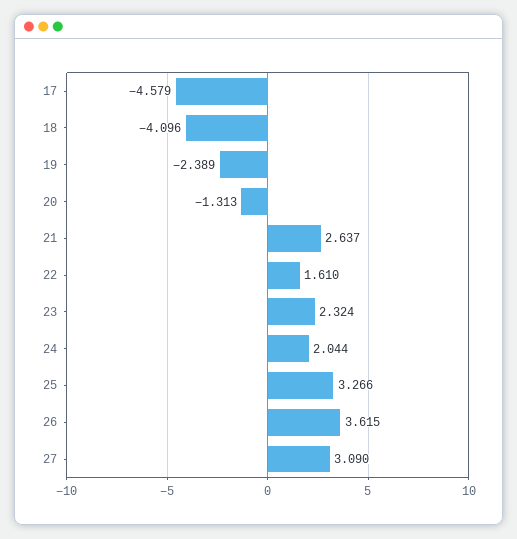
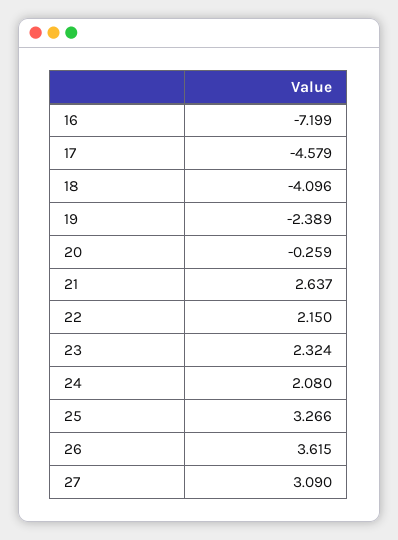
20: -1.313 -> -0.259
22: 1.61 -> 2.15
24: 2.044 -> 2.08
16: none -> -7.199

